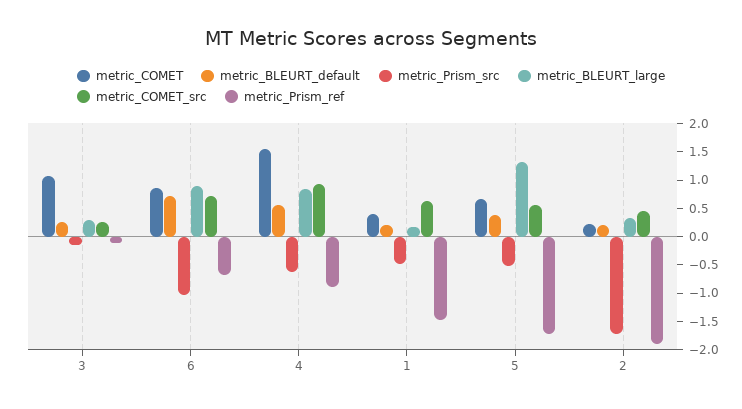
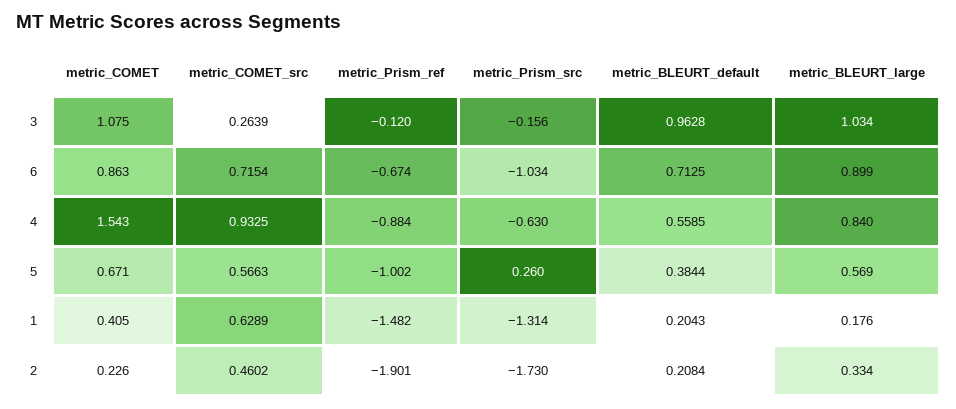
metric_BLEURT_default, 3: 0.25 -> 0.9628
metric_BLEURT_large, 3: 0.25 -> 1.034
metric_Prism_src, 1: -0.5 -> -1.314
metric_Prism_src, 5: -0.5 -> 0.26
metric_BLEURT_large, 5: 1.25 -> 0.569
metric_Prism_ref, 5: -1.75 -> -1.002

